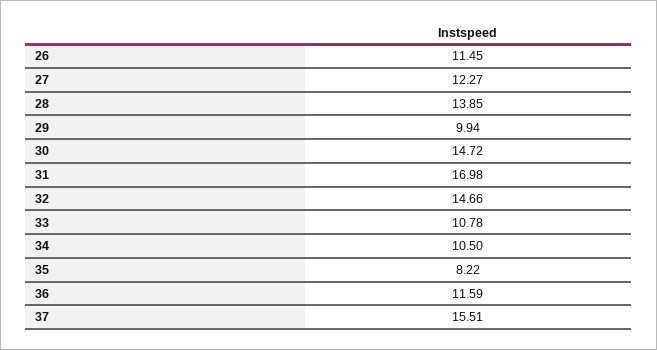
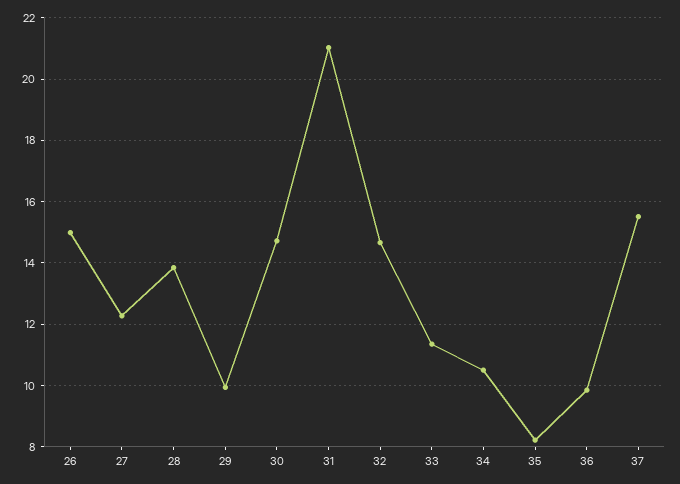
26: 11.45 -> 15
31: 16.98 -> 21
33: 10.78 -> 11.4
36: 11.59 -> 9.8

